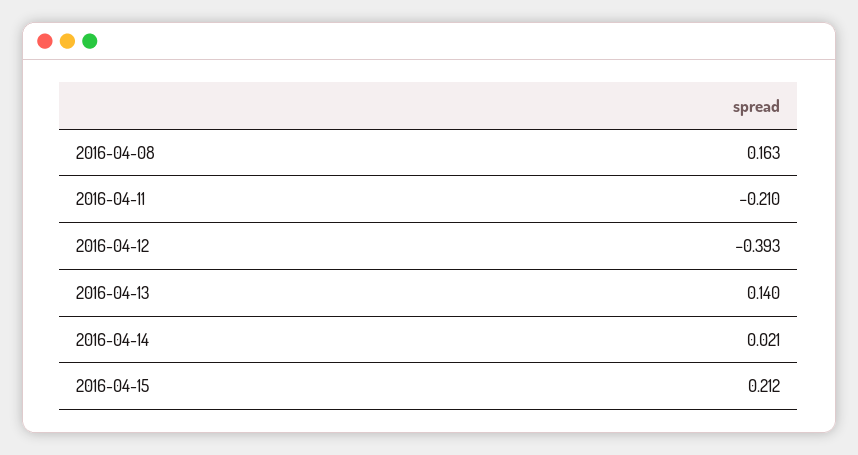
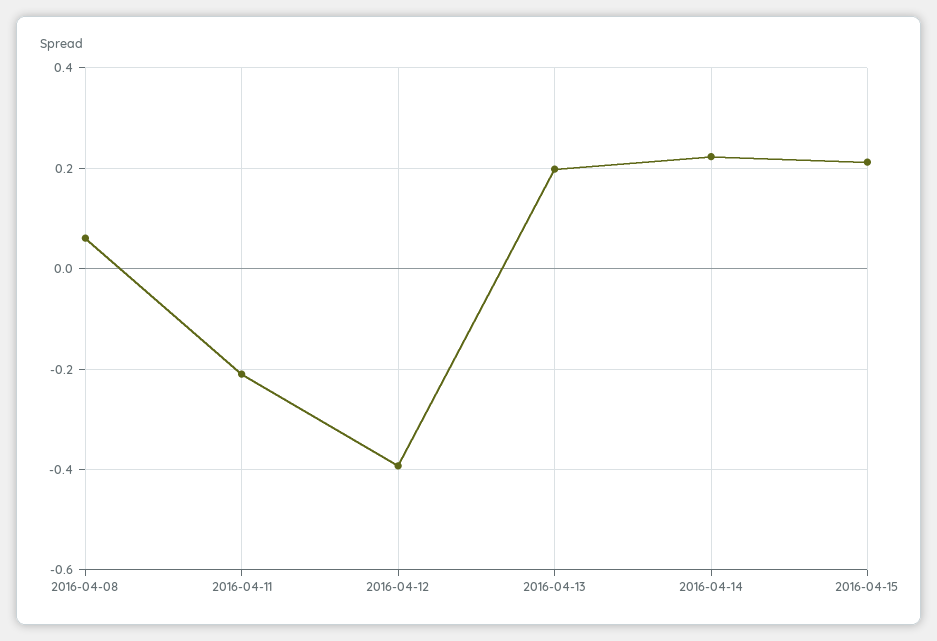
2016-04-08: 0.163 -> 0.06
2016-04-13: 0.14 -> 0.2
2016-04-14: 0.021 -> 0.22

